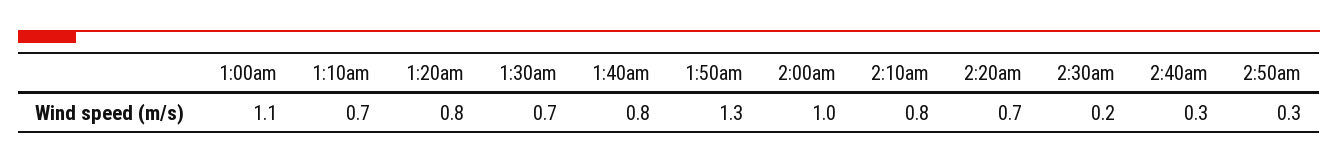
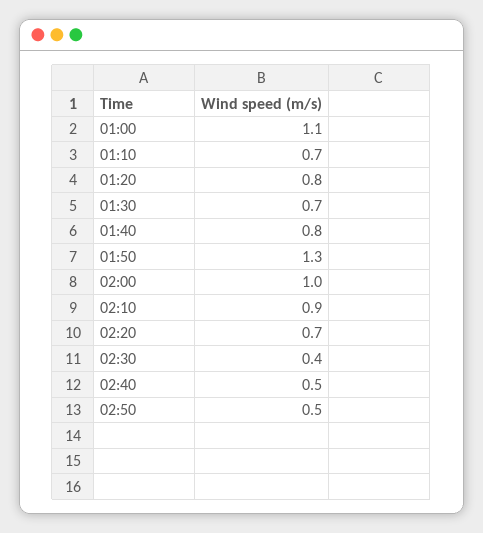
2:10am: 0.8 -> 0.9
2:30am: 0.2 -> 0.4
2:40am: 0.3 -> 0.5
2:50am: 0.3 -> 0.5

